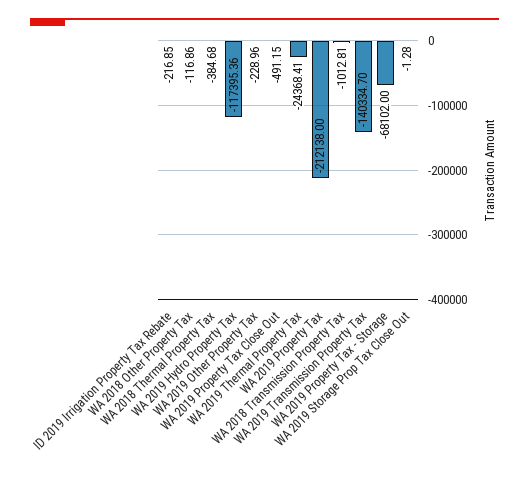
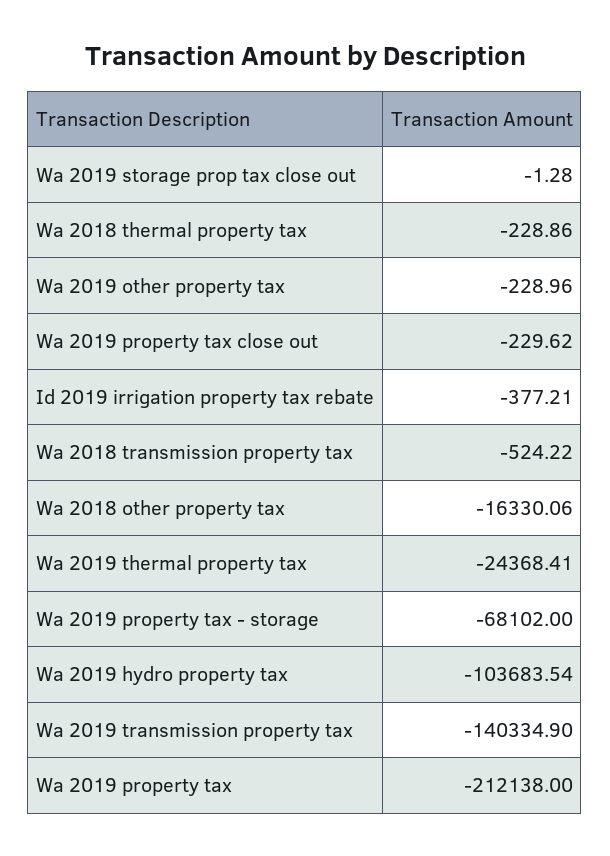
ID 2019 Irrigation Property Tax Rebate: -216.85 -> -377.21
WA 2018 Other Property Tax: -116.86 -> -16330.06
WA 2018 Thermal Property Tax: -384.68 -> -228.86
WA 2019 Hydro Property Tax: -117395.36 -> -103683.54
WA 2019 Property Tax Close Out: -491.15 -> -229.62
WA 2018 Transmission Property Tax: -1012.81 -> -524.22
WA 2019 Transmission Property Tax: -140334.7 -> -140334.9

